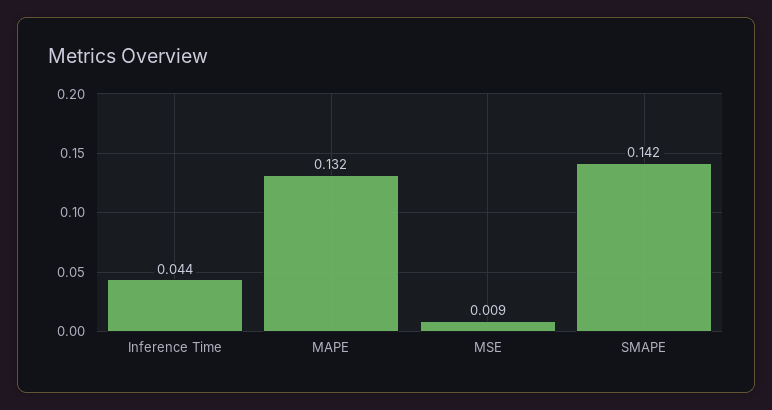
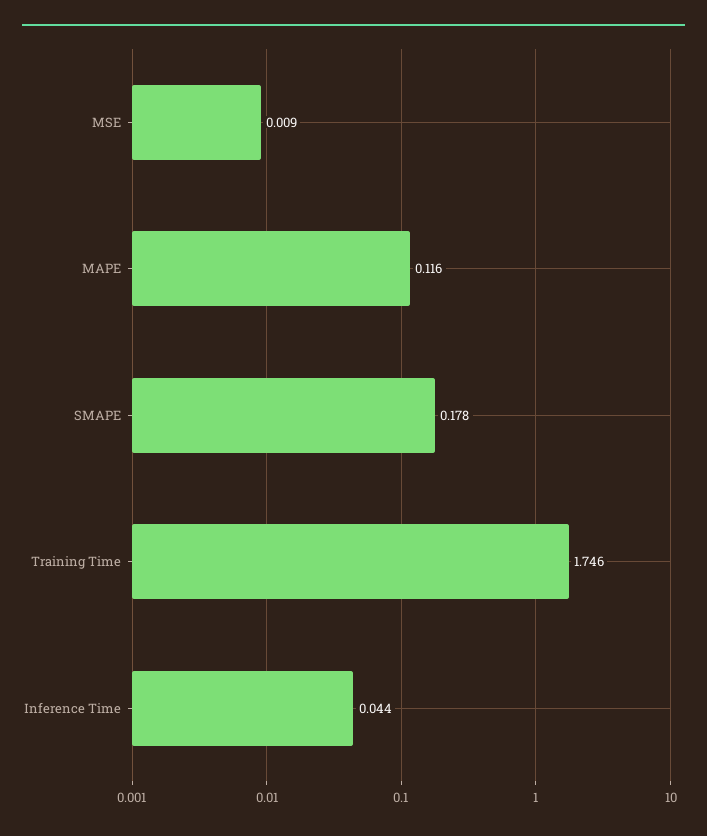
MAPE: 0.132 -> 0.116
SMAPE: 0.142 -> 0.178
Training Time: none -> 1.746

